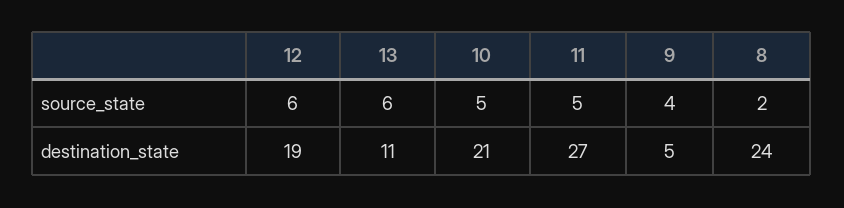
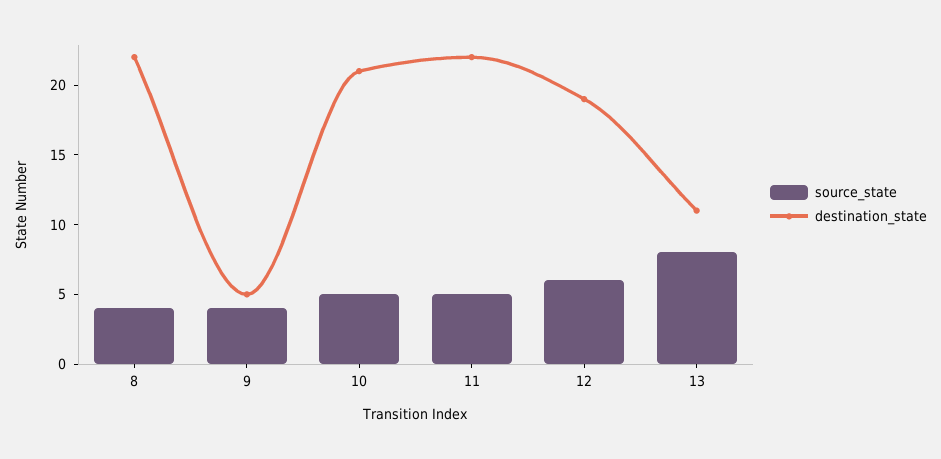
source_state, 13: 6 -> 8
source_state, 8: 2 -> 4
destination_state, 11: 27 -> 22
destination_state, 8: 24 -> 22

